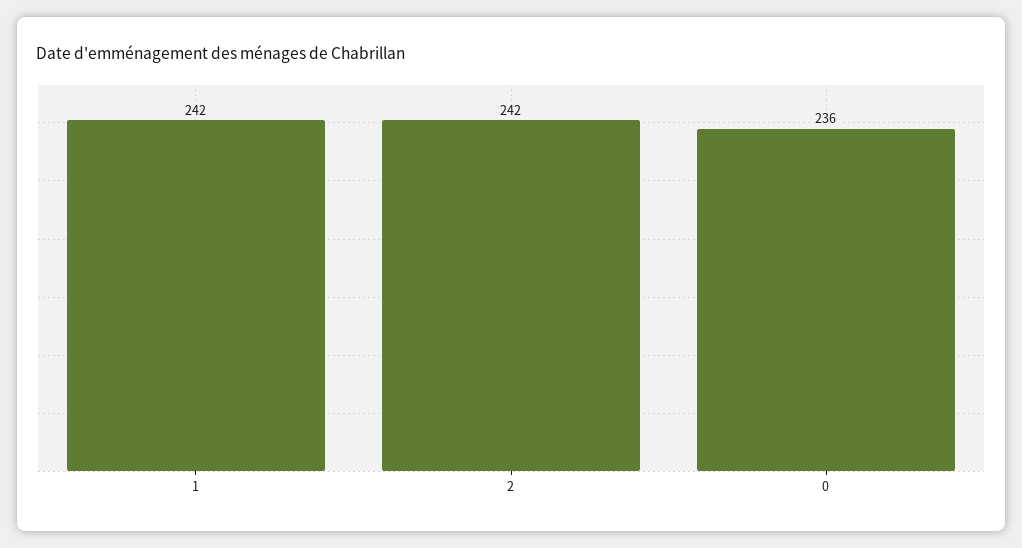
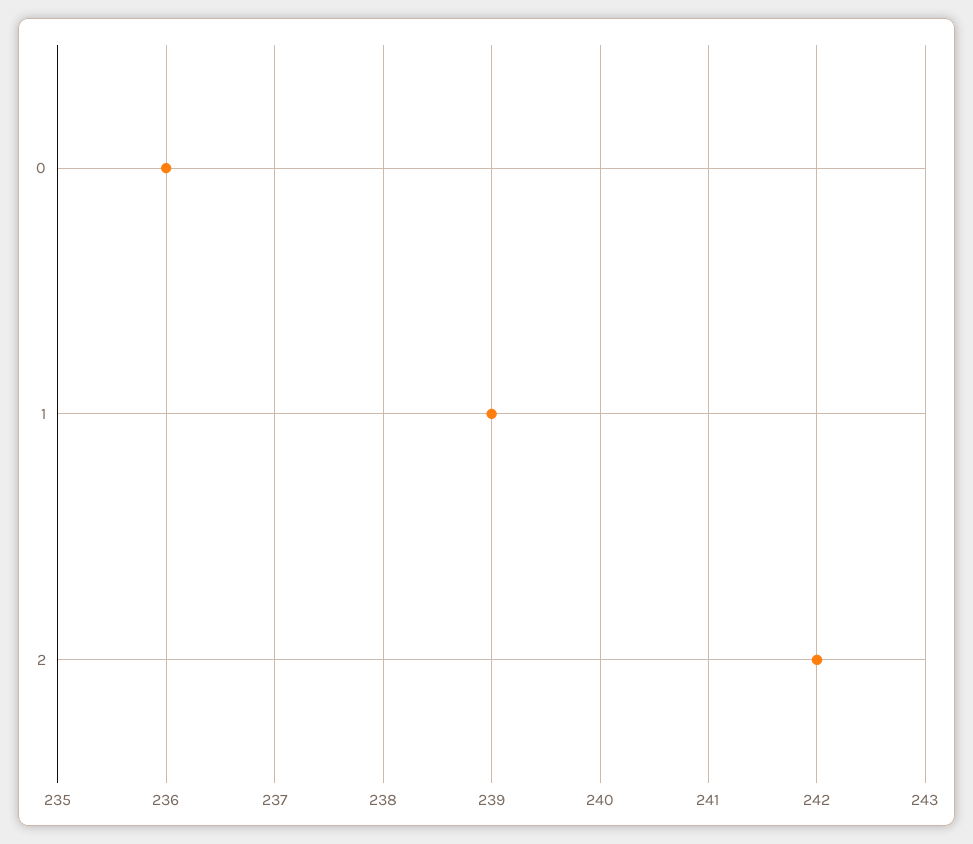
1: 242 -> 239

